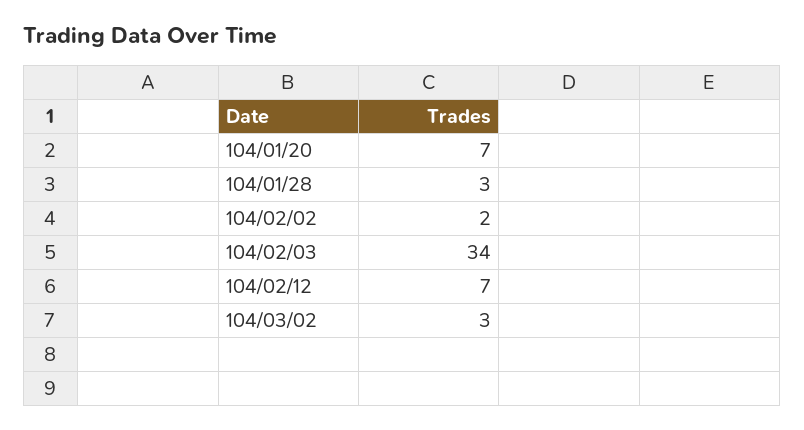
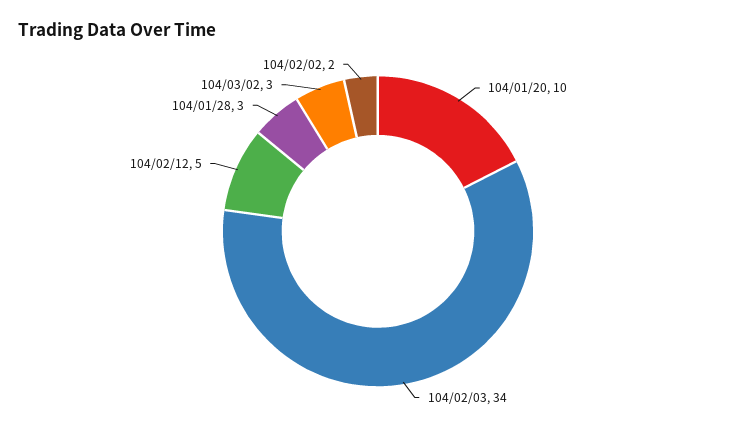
104/01/20: 7 -> 10
104/02/12: 7 -> 5

